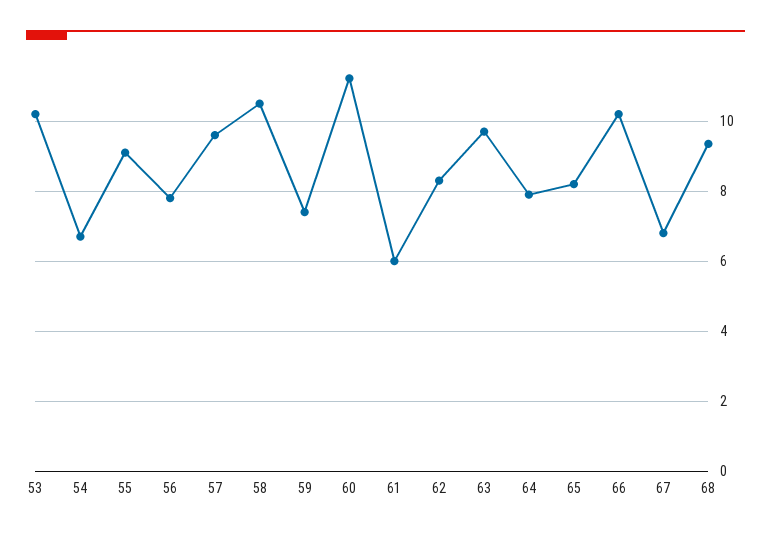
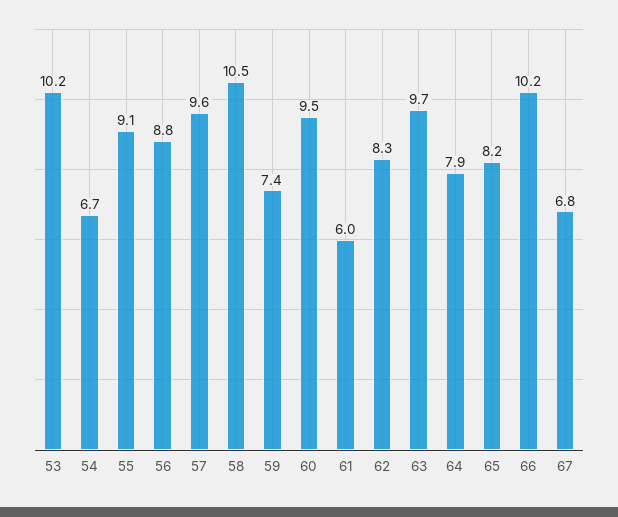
56: 7.8 -> 8.8
60: 11.2 -> 9.5
68: 9.4 -> none

